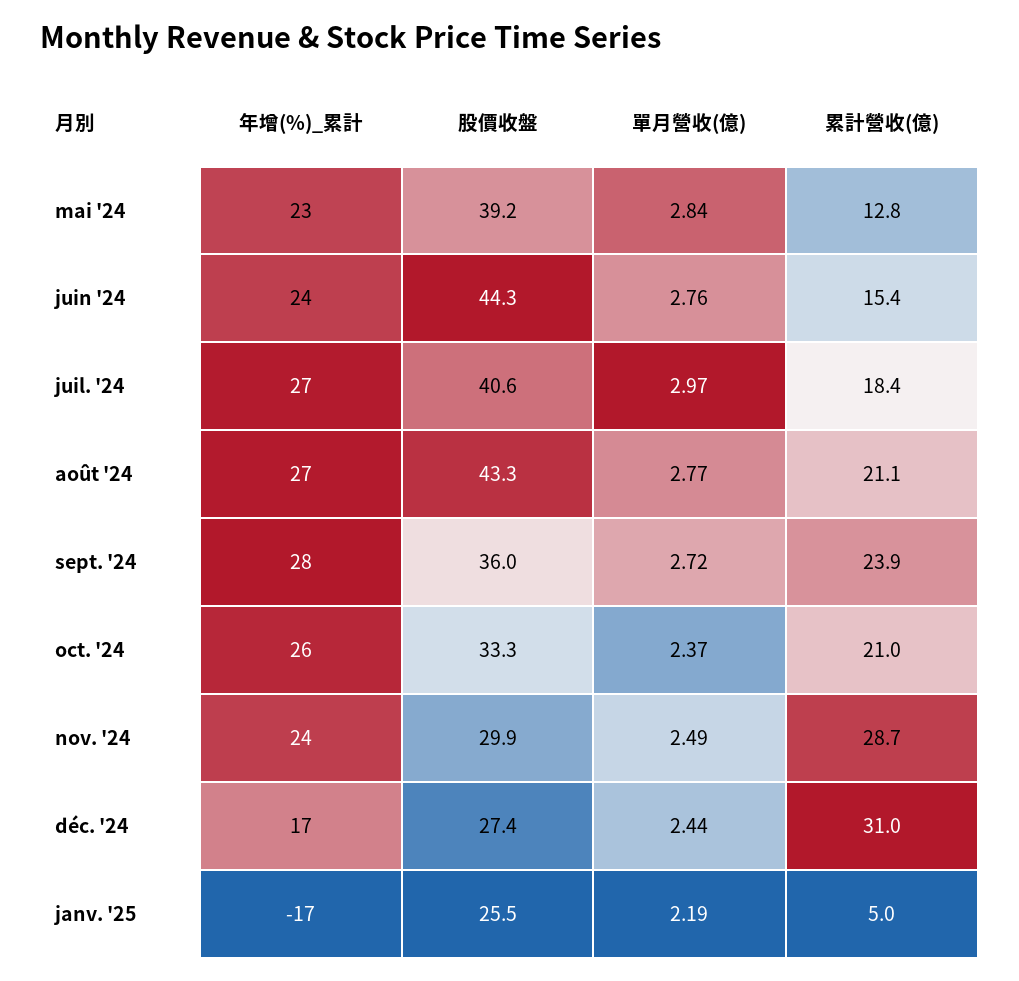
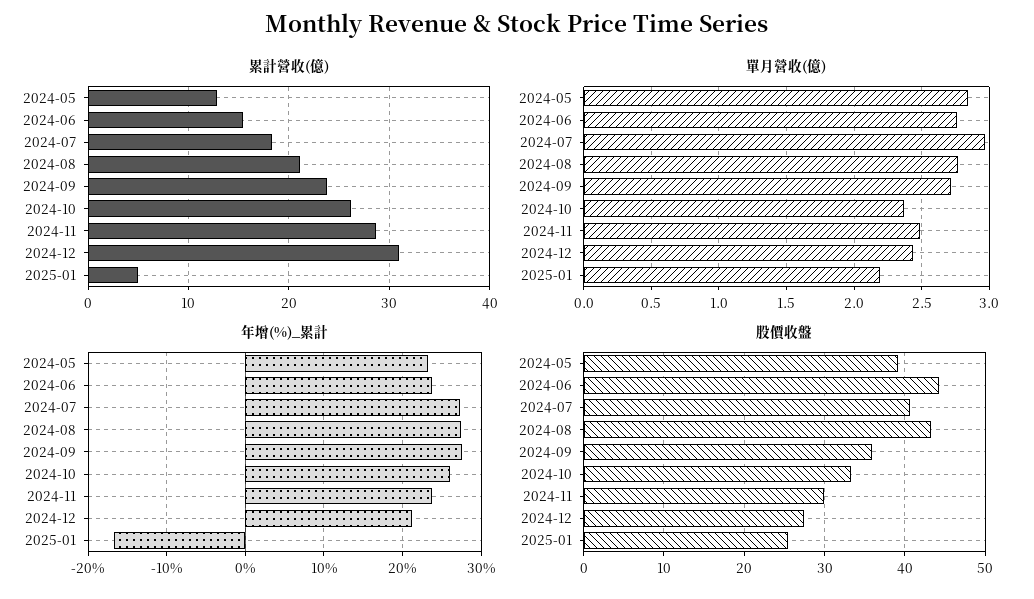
累計營收(億), oct. '24: 21 -> 26
年增(%)_累計, déc. '24: 17 -> 21

